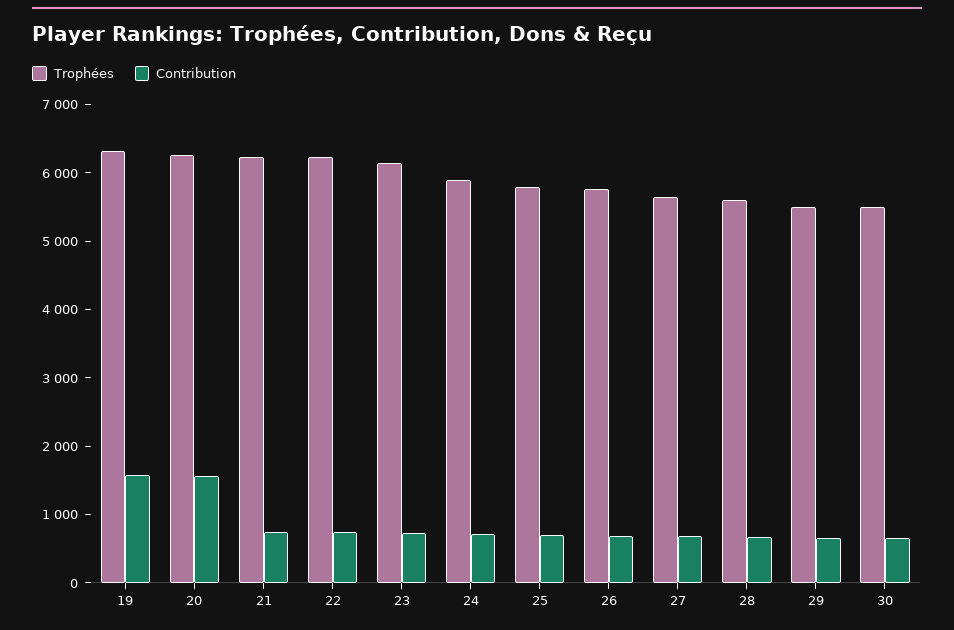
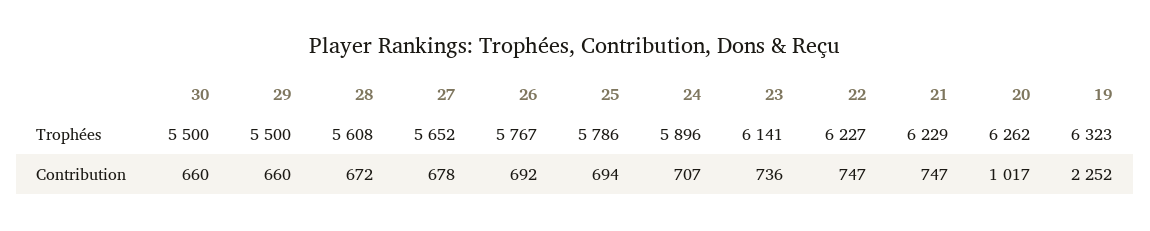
Contribution, 19: 1600 -> 2252
Contribution, 20: 1600 -> 1017

